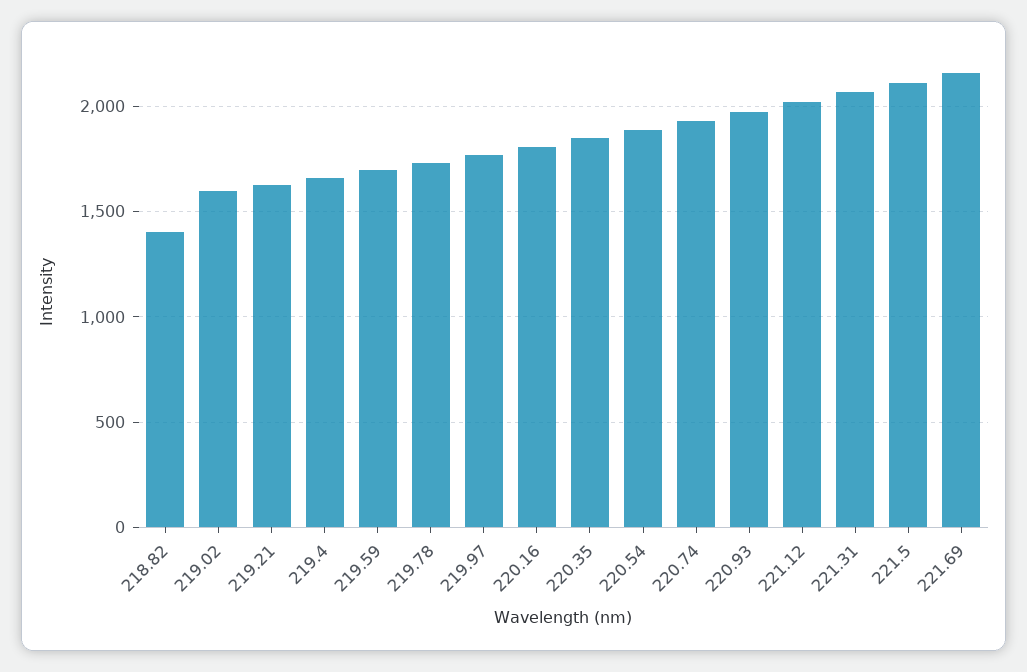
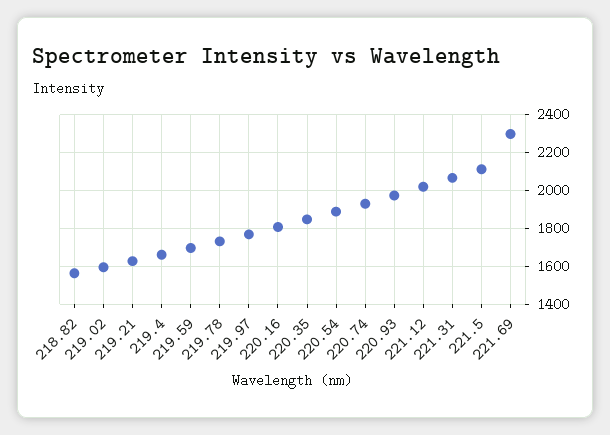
218.82: 1400 -> 1550
221.69: 2150 -> 2300

